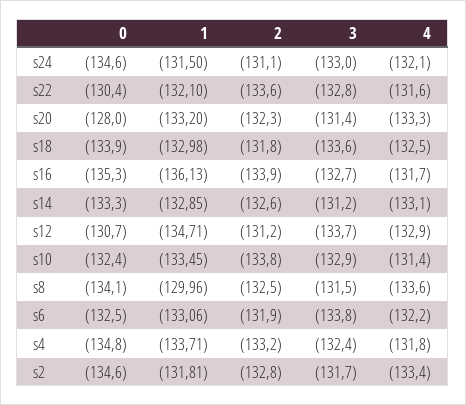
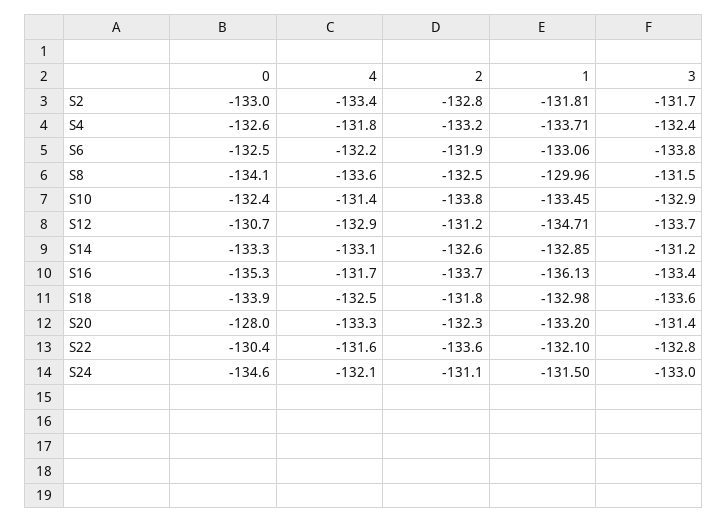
2, s16: -133.9 -> -133.7
3, s16: -132.7 -> -133.4
0, s4: -134.8 -> -132.6
0, s2: -134.6 -> -133

